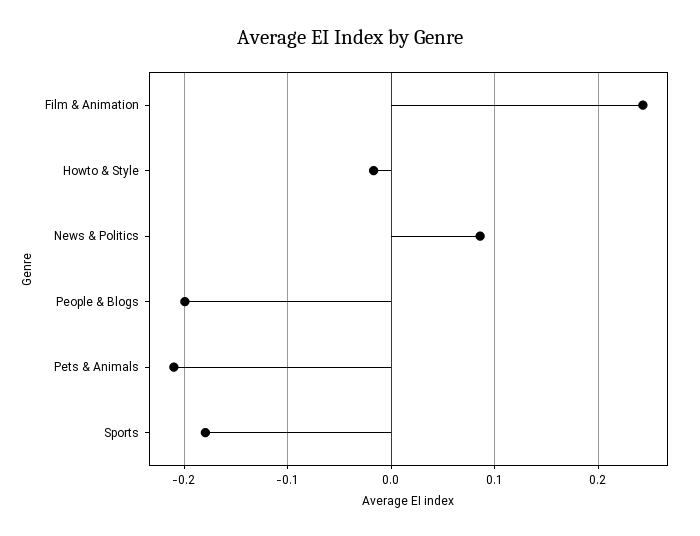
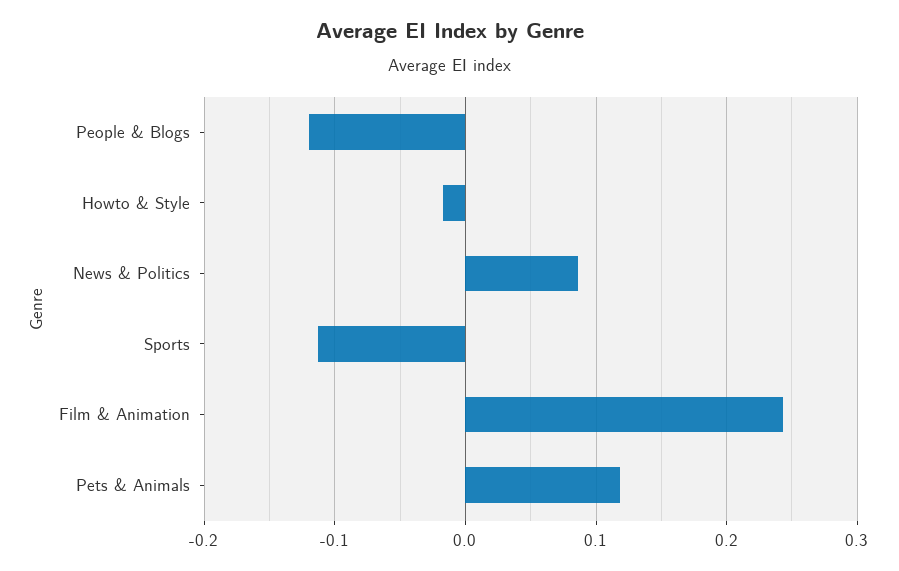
People & Blogs: -0.2 -> -0.12
Pets & Animals: -0.21 -> 0.12
Sports: -0.18 -> -0.11

